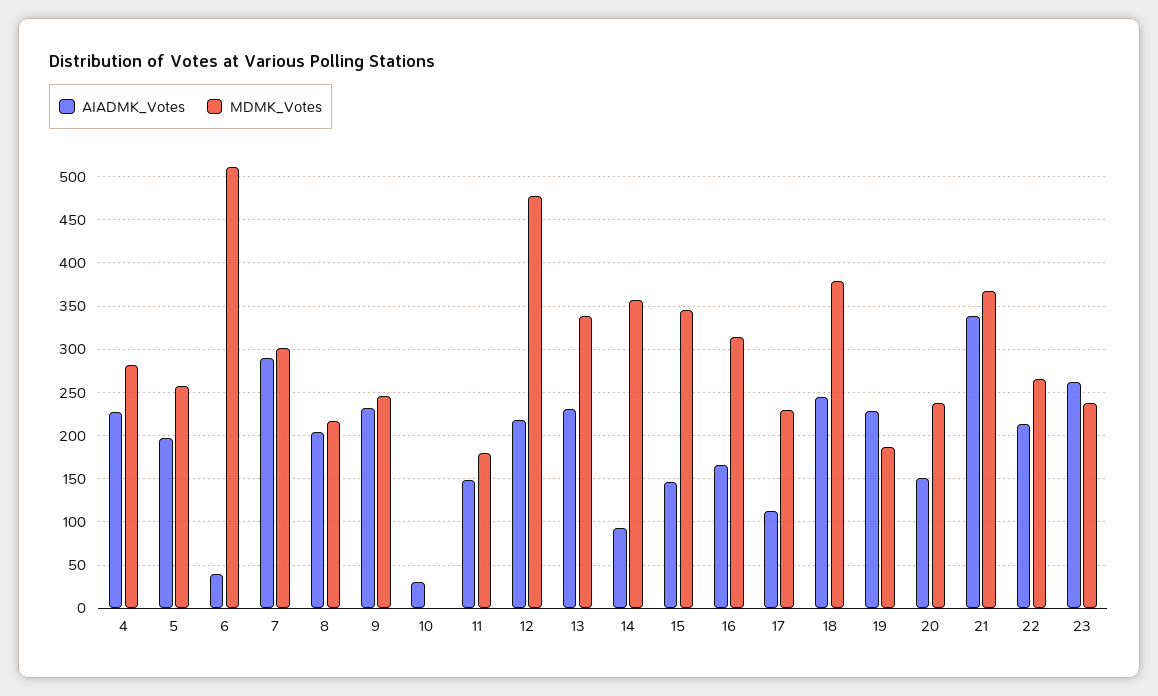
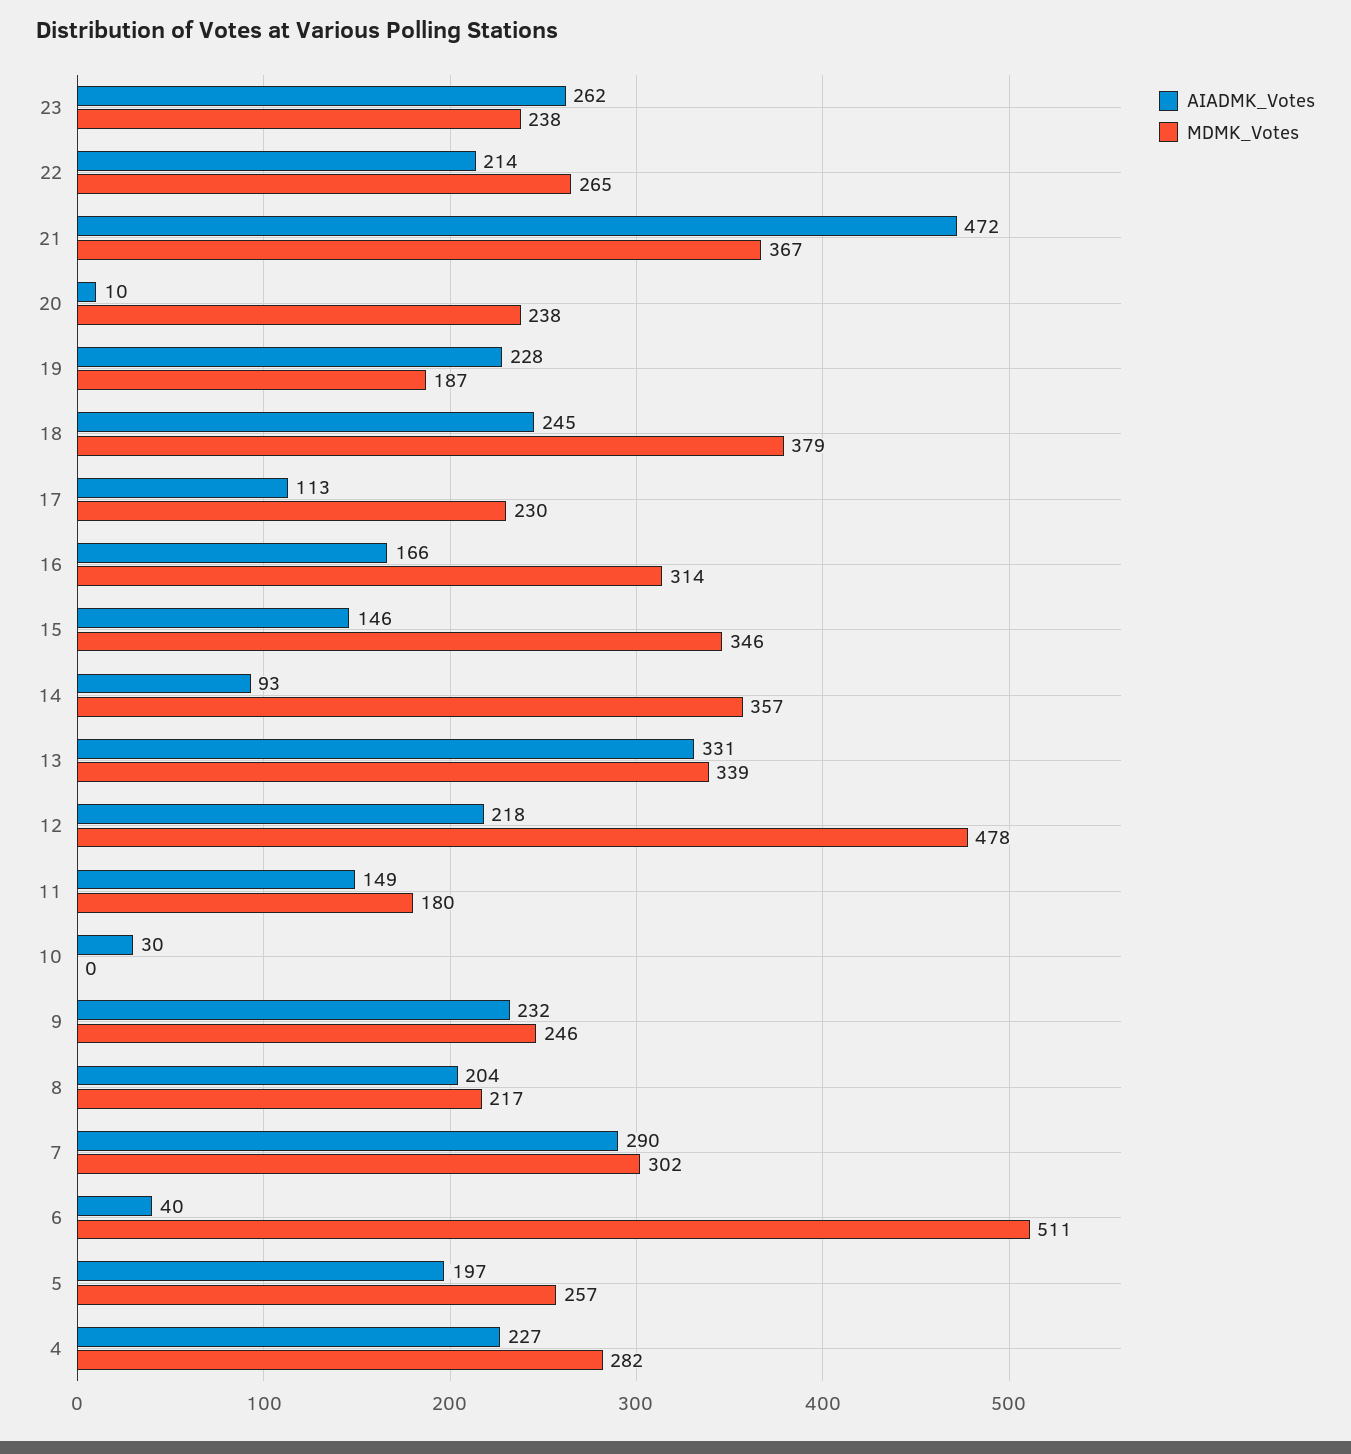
AIADMK_Votes, 13: 230 -> 331
AIADMK_Votes, 20: 150 -> 10
AIADMK_Votes, 21: 340 -> 472

